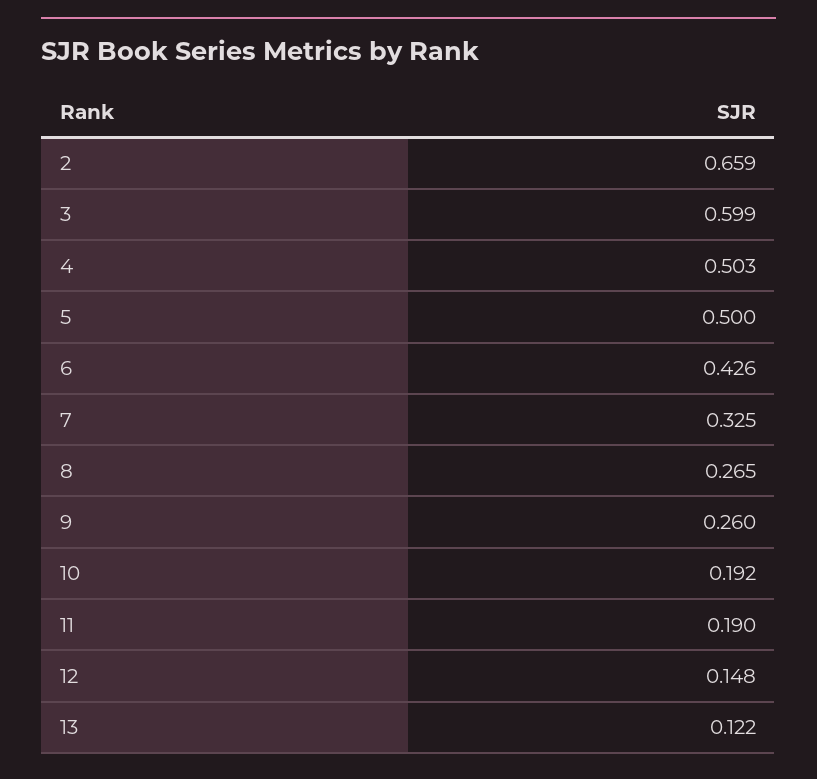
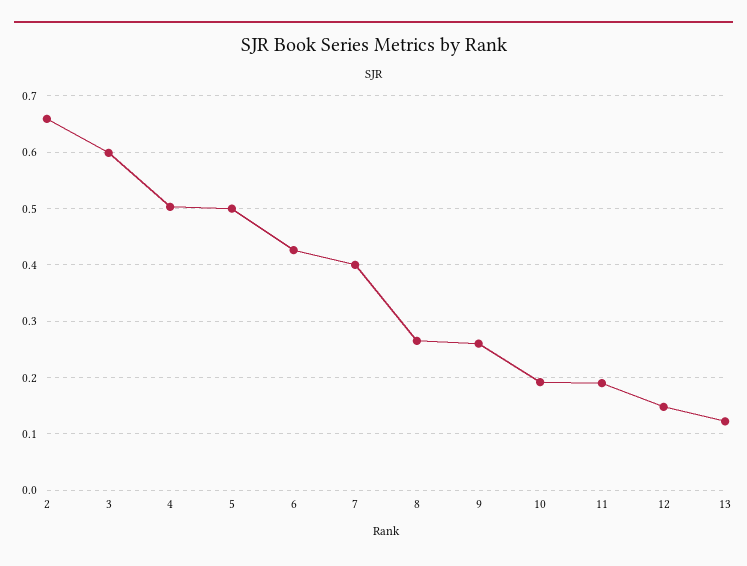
7: 0.325 -> 0.4

